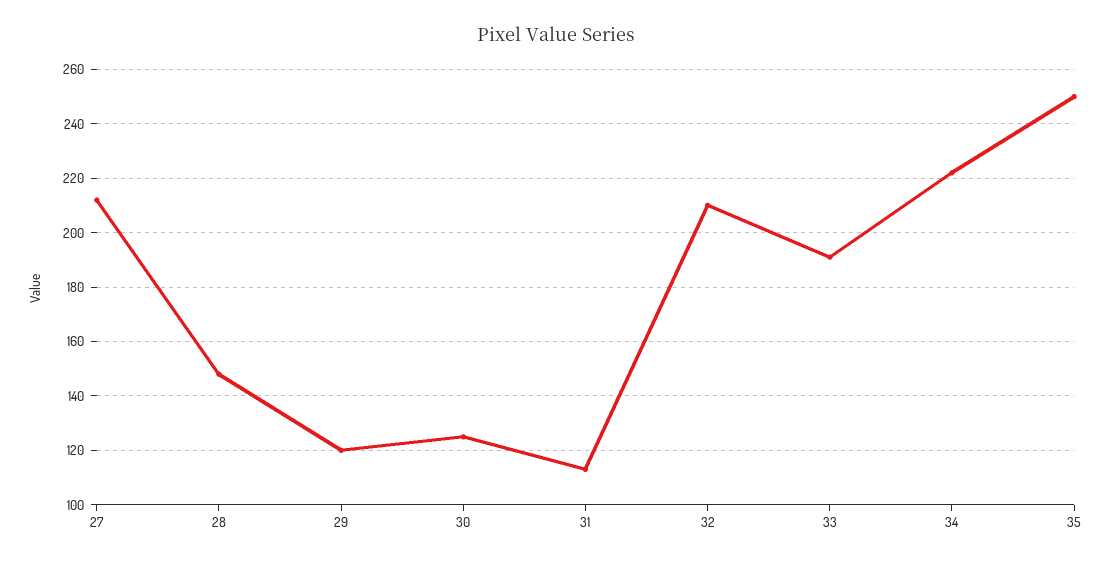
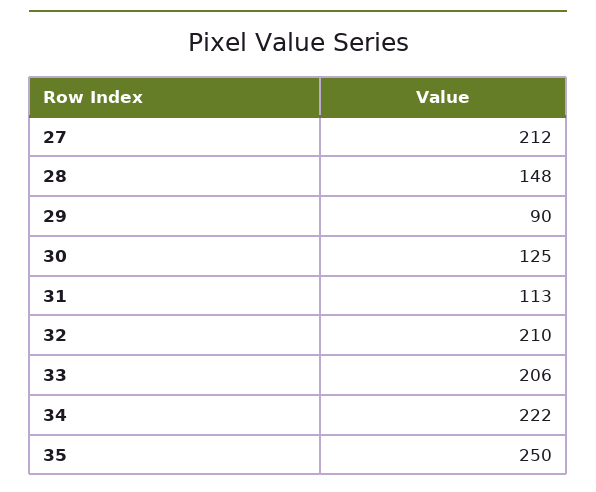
29: 120 -> 90
33: 190 -> 206

